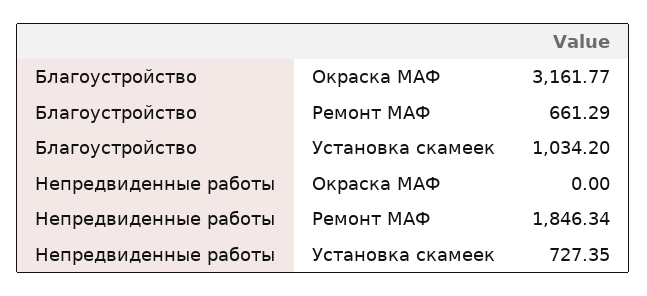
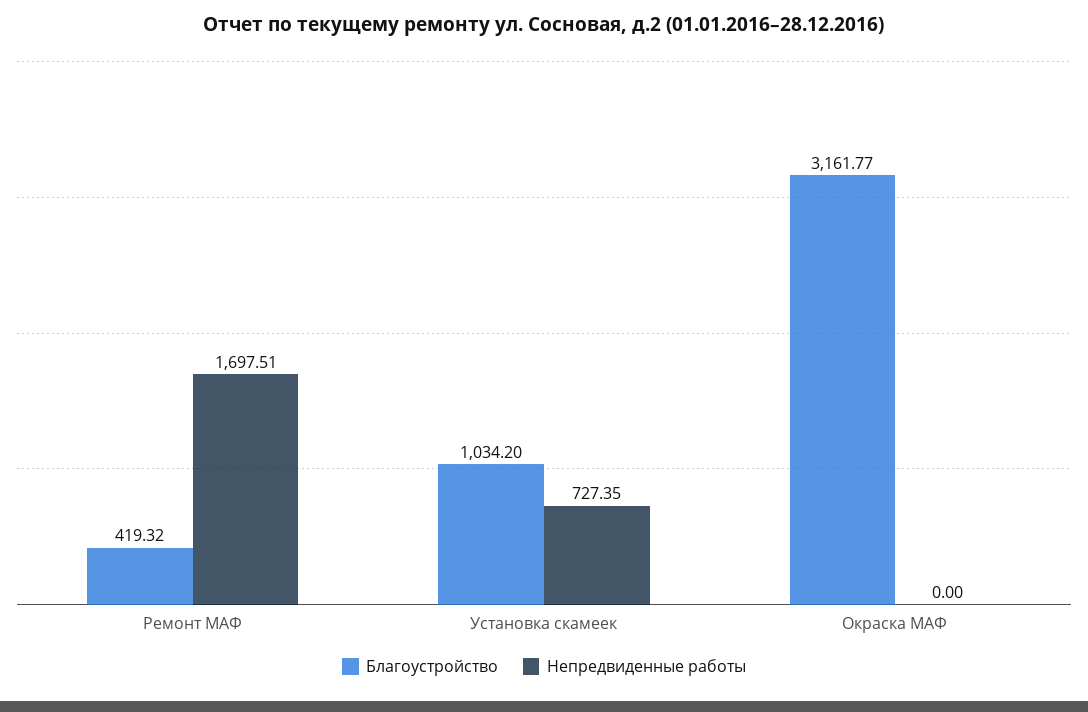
Благоустройство, Ремонт МАФ: 661.29 -> 419.32
Непредвиденные работы, Ремонт МАФ: 1846.34 -> 1697.51

